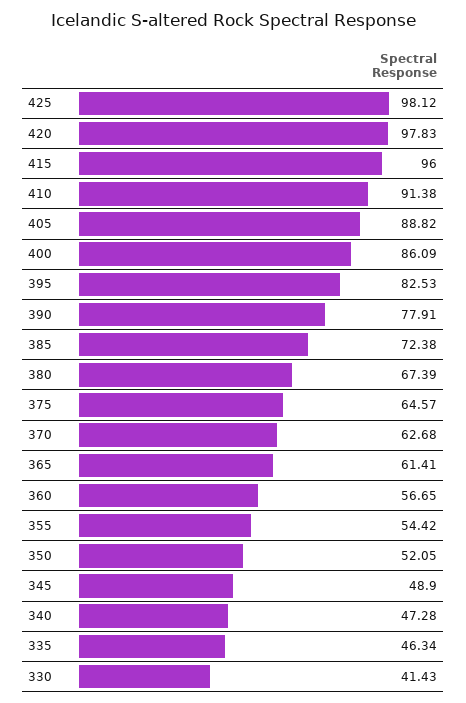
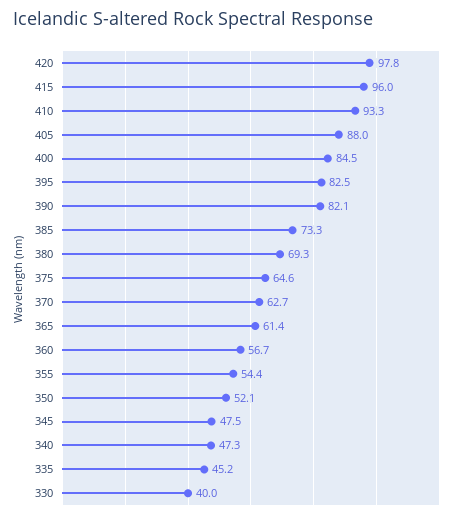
425: 98.12 -> none
410: 91.38 -> 93.3
405: 88.82 -> 88
400: 86.09 -> 84.5
390: 77.91 -> 82.1
385: 72.38 -> 73.3
380: 67.39 -> 69.3
345: 48.9 -> 47.5
335: 46.34 -> 45.2
330: 41.43 -> 40

